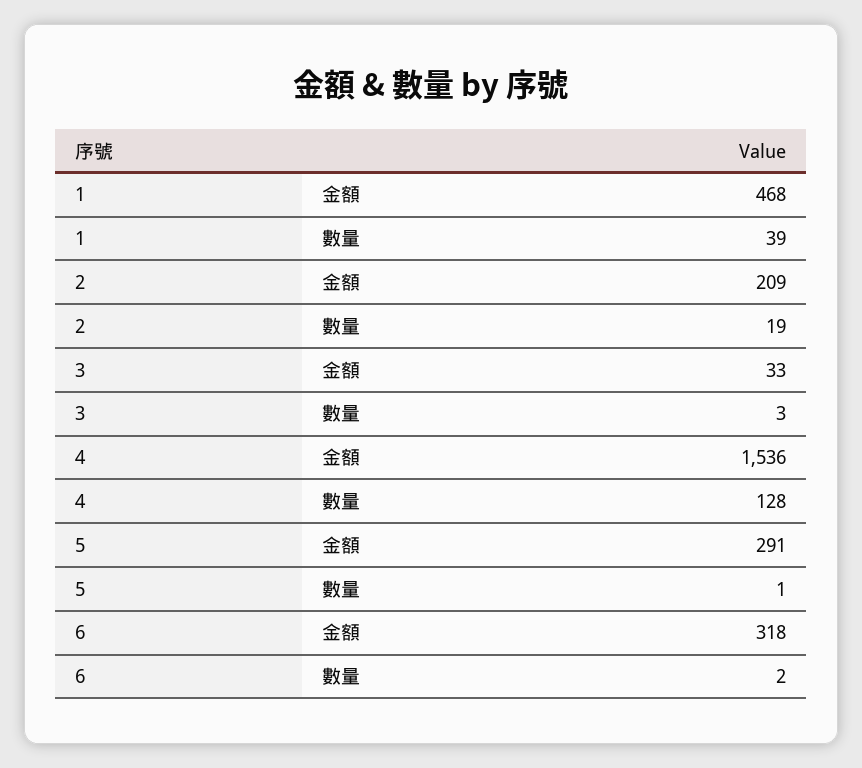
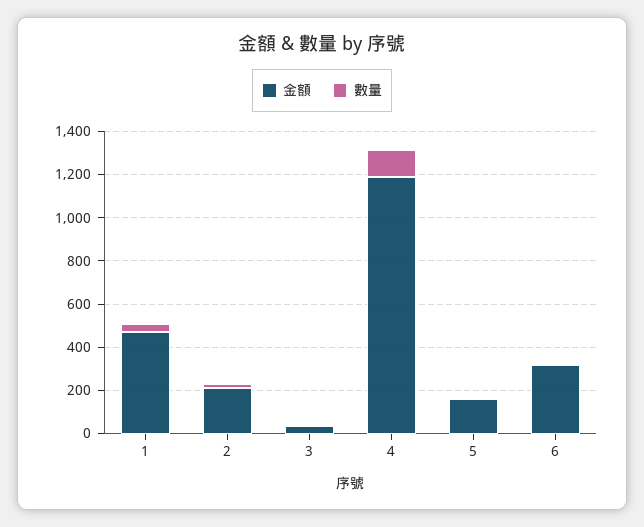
金額, 4: 1536 -> 1200
金額, 5: 291 -> 150

